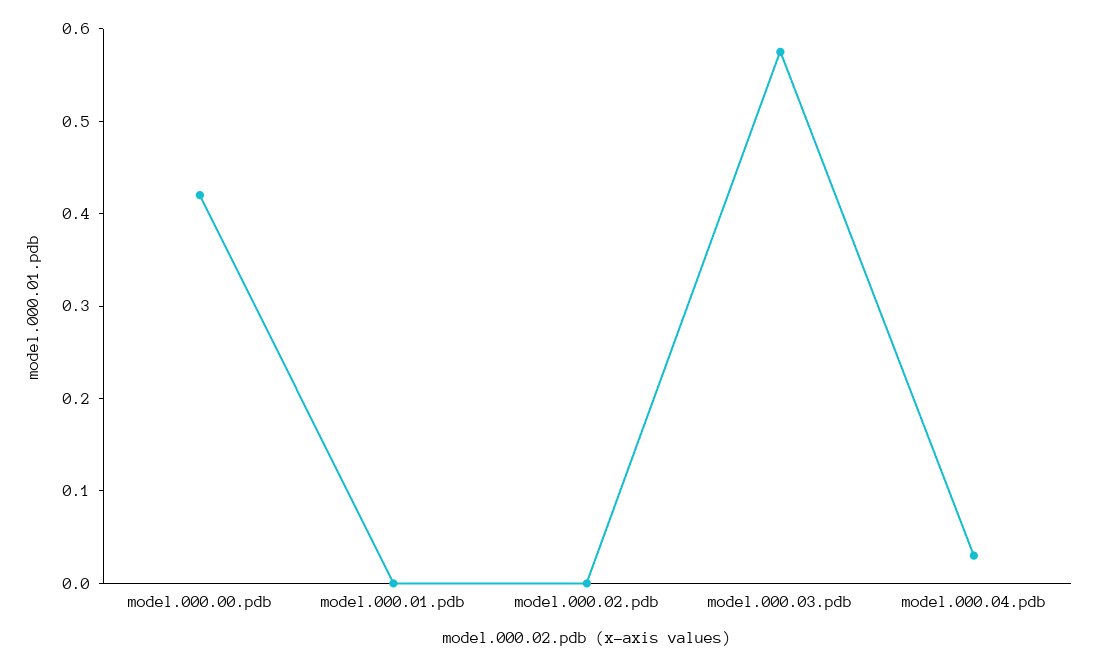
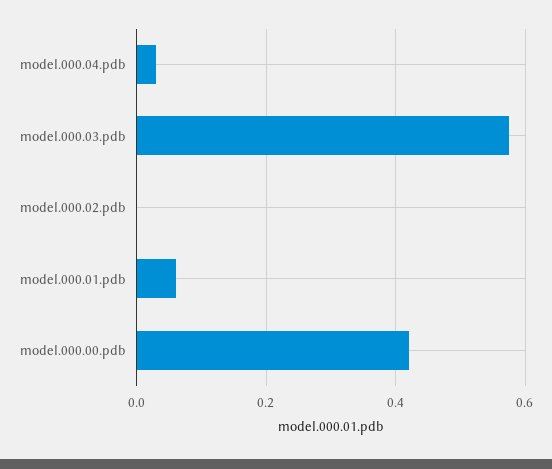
model.000.01.pdb: 0 -> 0.06

